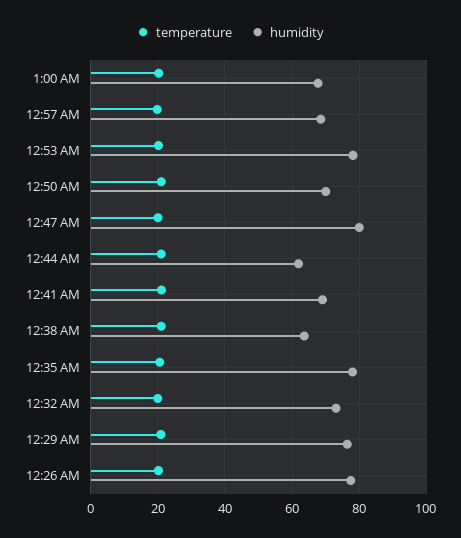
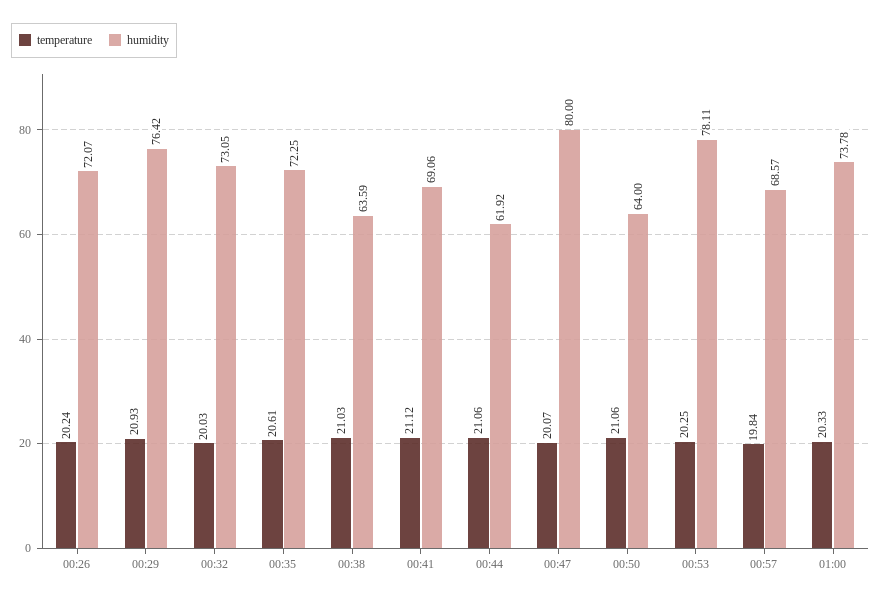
humidity, 1:00 AM: 68 -> 73.78
humidity, 12:50 AM: 70 -> 64
humidity, 12:35 AM: 78 -> 72.25
humidity, 12:26 AM: 78 -> 72.07

